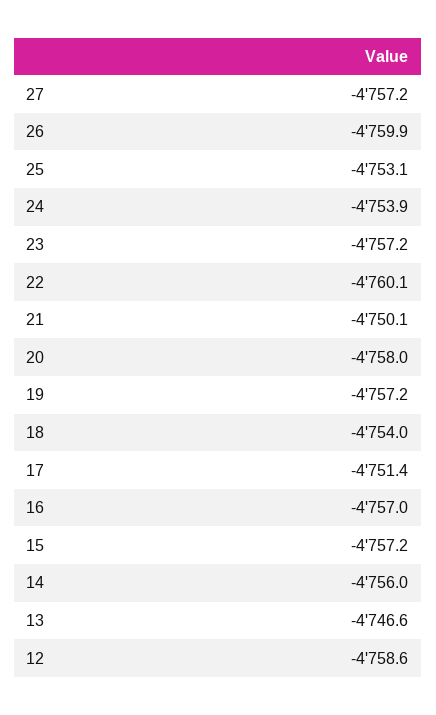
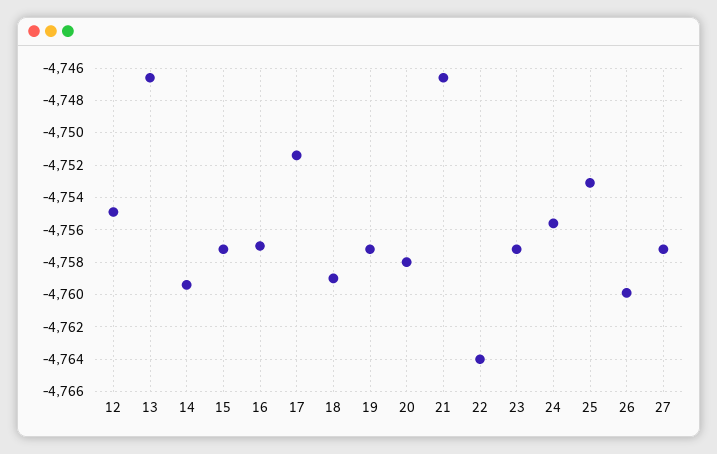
24: -4753.9 -> -4755.5
22: -4760.1 -> -4764
21: -4750.1 -> -4746.5
18: -4754 -> -4759
14: -4756 -> -4759.5
12: -4758.6 -> -4755

